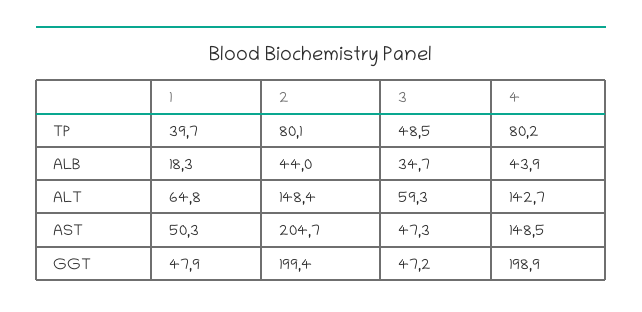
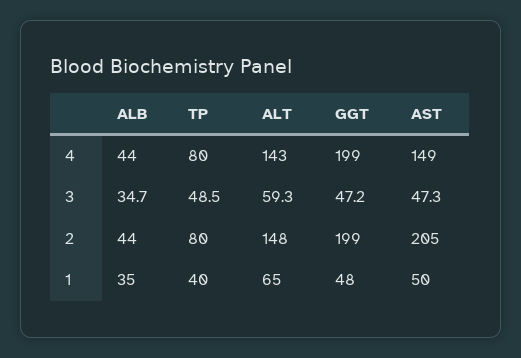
1, ALB: 18.3 -> 35

